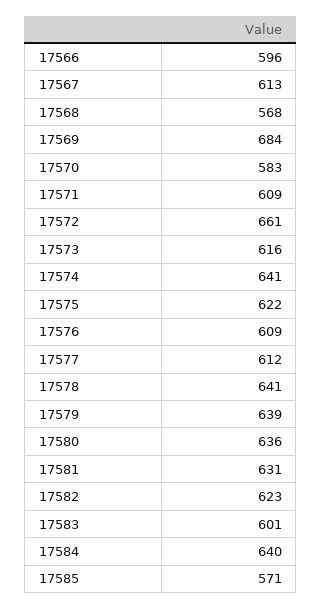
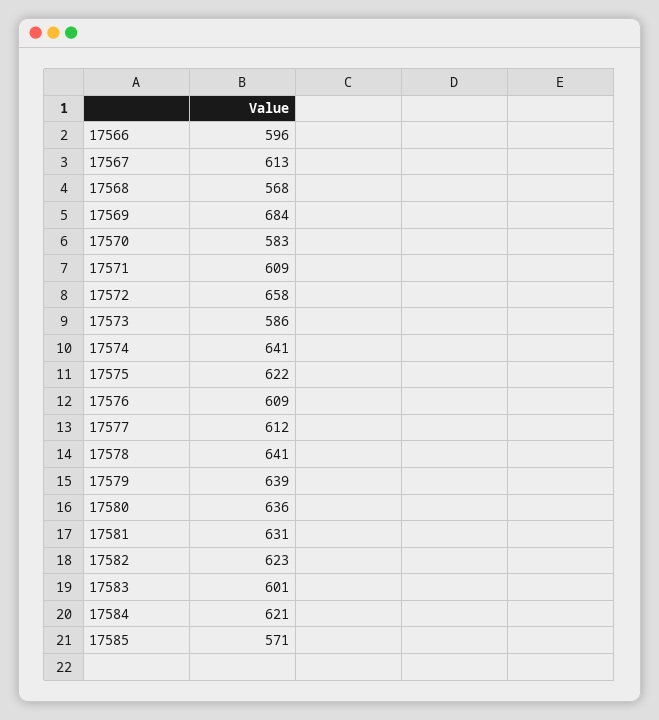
17572: 661 -> 658
17573: 616 -> 586
17584: 640 -> 621

